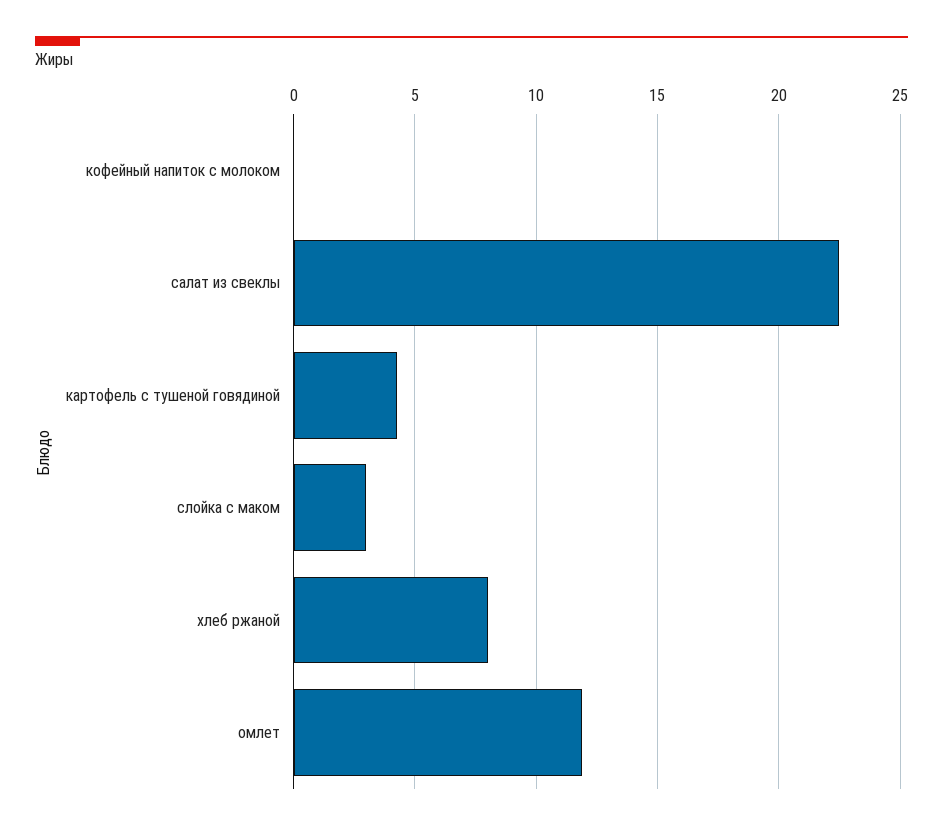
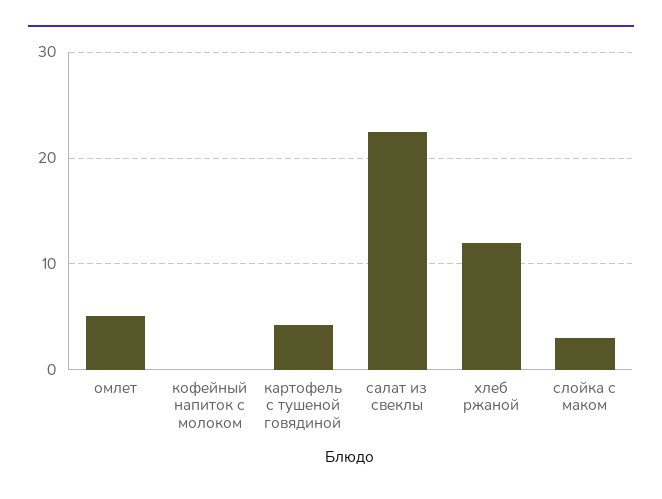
хлеб ржаной: 8 -> 12
омлет: 12 -> 5

